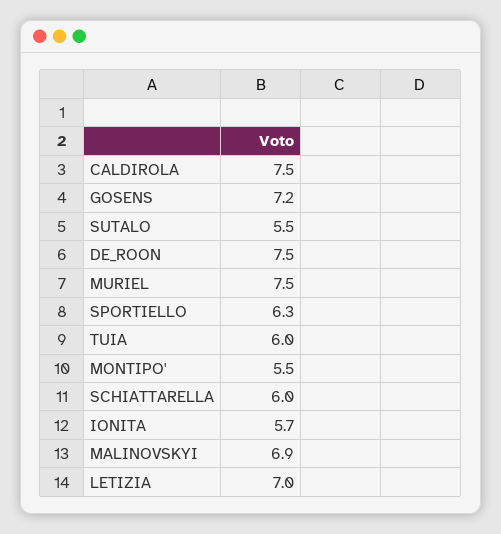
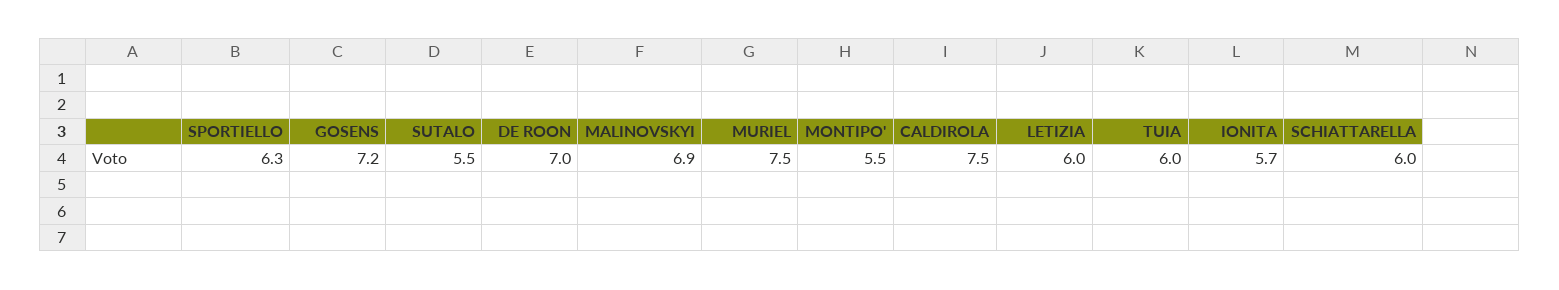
DE_ROON: 7.5 -> 7
LETIZIA: 7 -> 6

